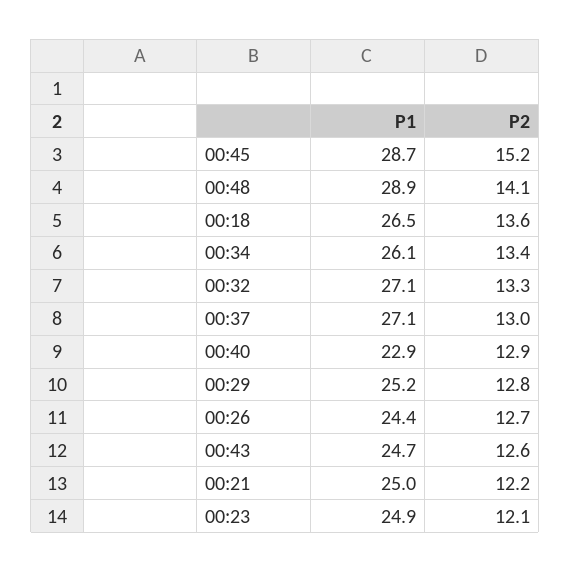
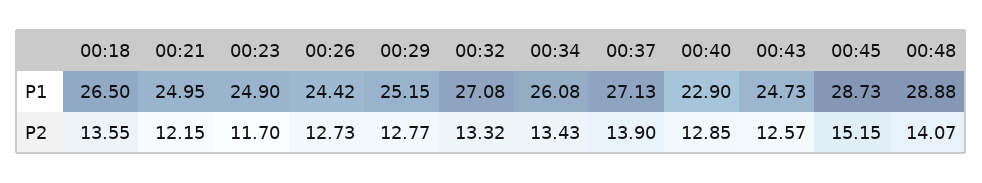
P2, 00:37: 13 -> 13.9
P2, 00:23: 12.1 -> 11.7

